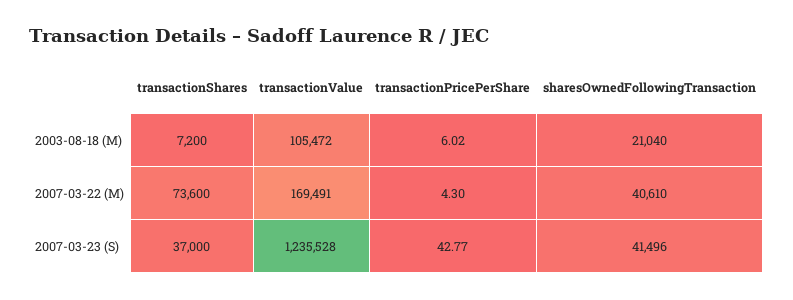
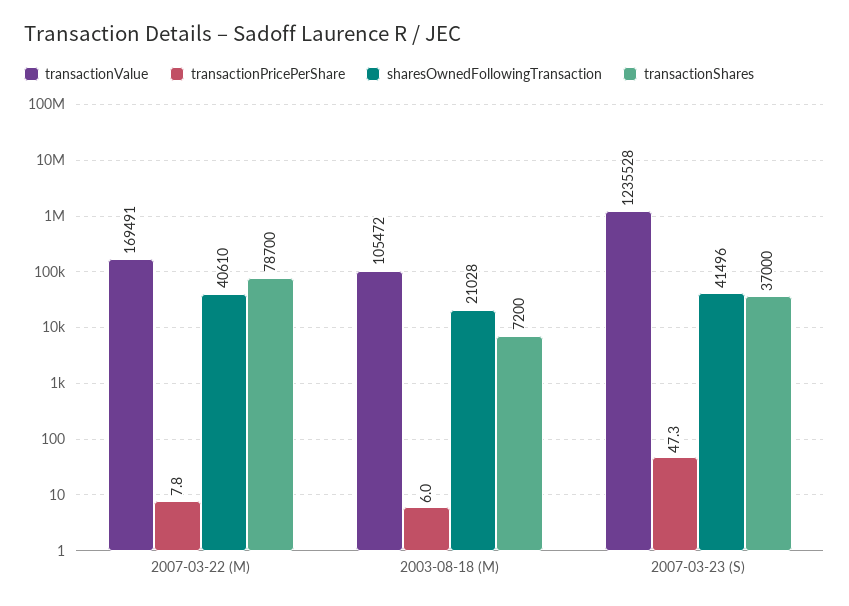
sharesOwnedFollowingTransaction, 2003-08-18 (M): 21040 -> 21028
transactionShares, 2007-03-22 (M): 73600 -> 78700
transactionPricePerShare, 2007-03-22 (M): 4.3 -> 7.8
transactionPricePerShare, 2007-03-23 (S): 42.77 -> 47.3

